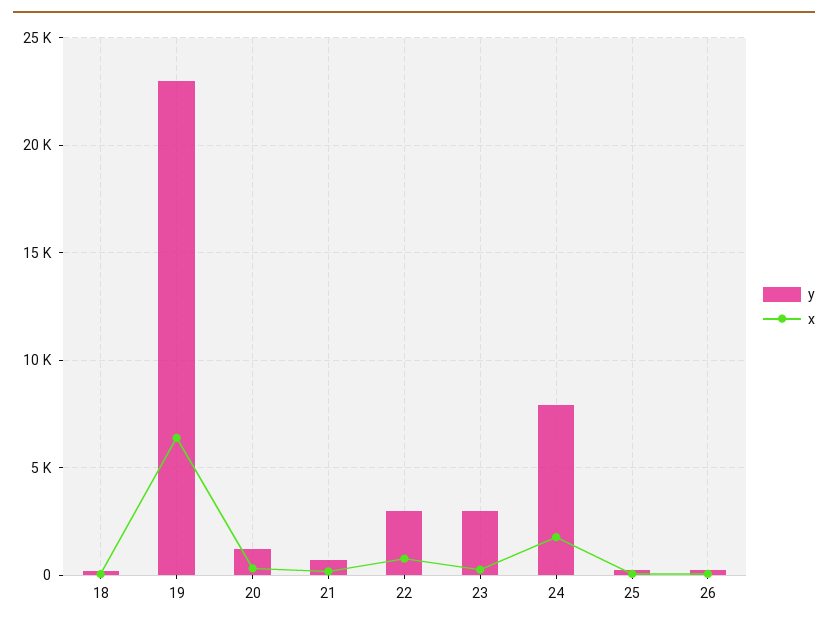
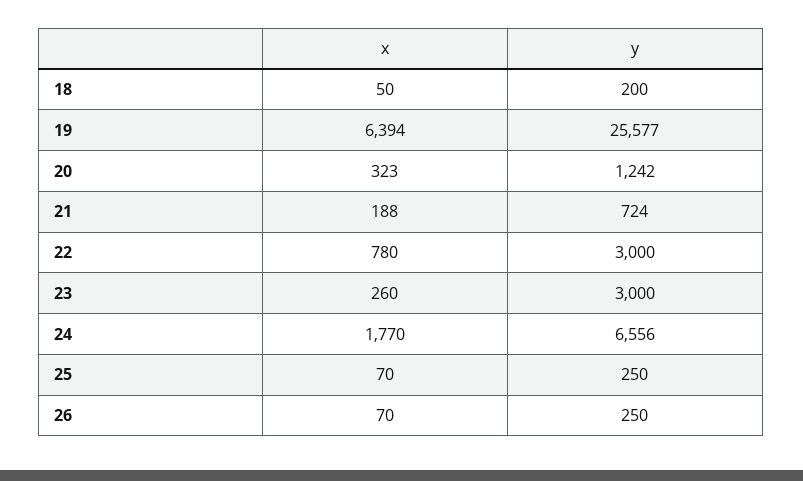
y, 19: 23000 -> 25577
y, 24: 8000 -> 6556

